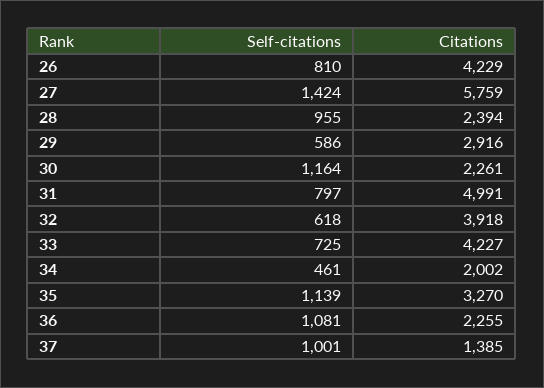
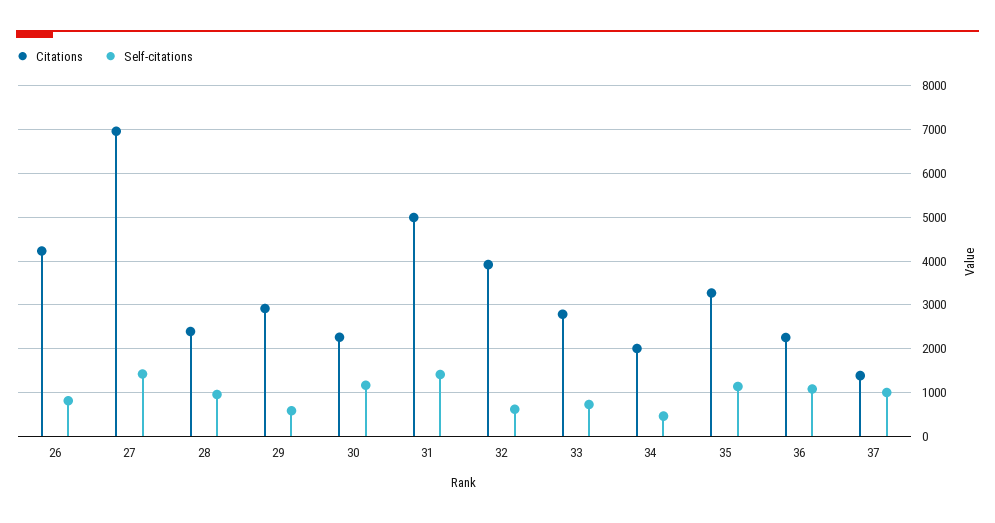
Citations, 27: 5759 -> 7000
Self-citations, 31: 797 -> 1400
Citations, 33: 4227 -> 2800

